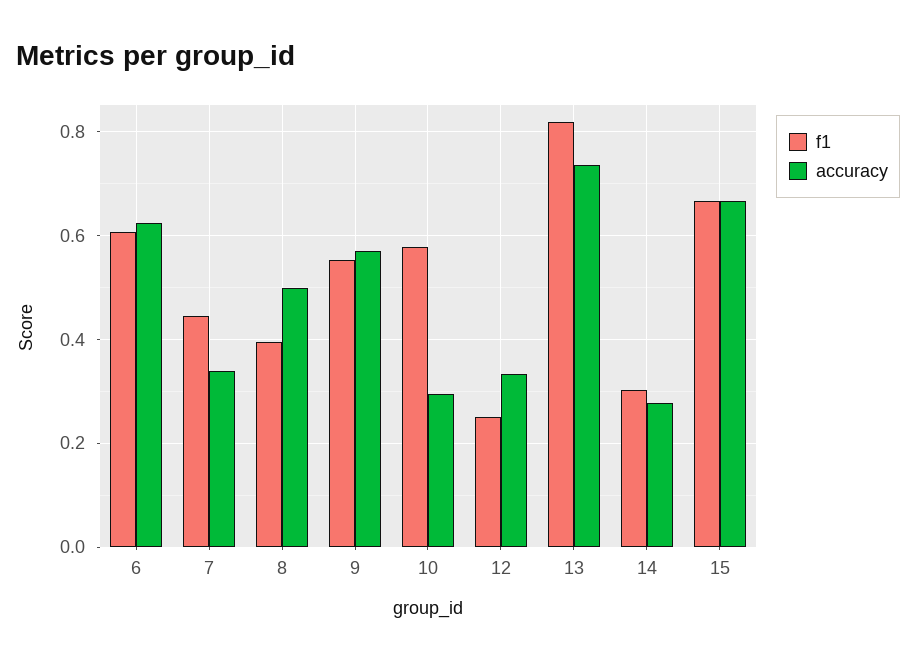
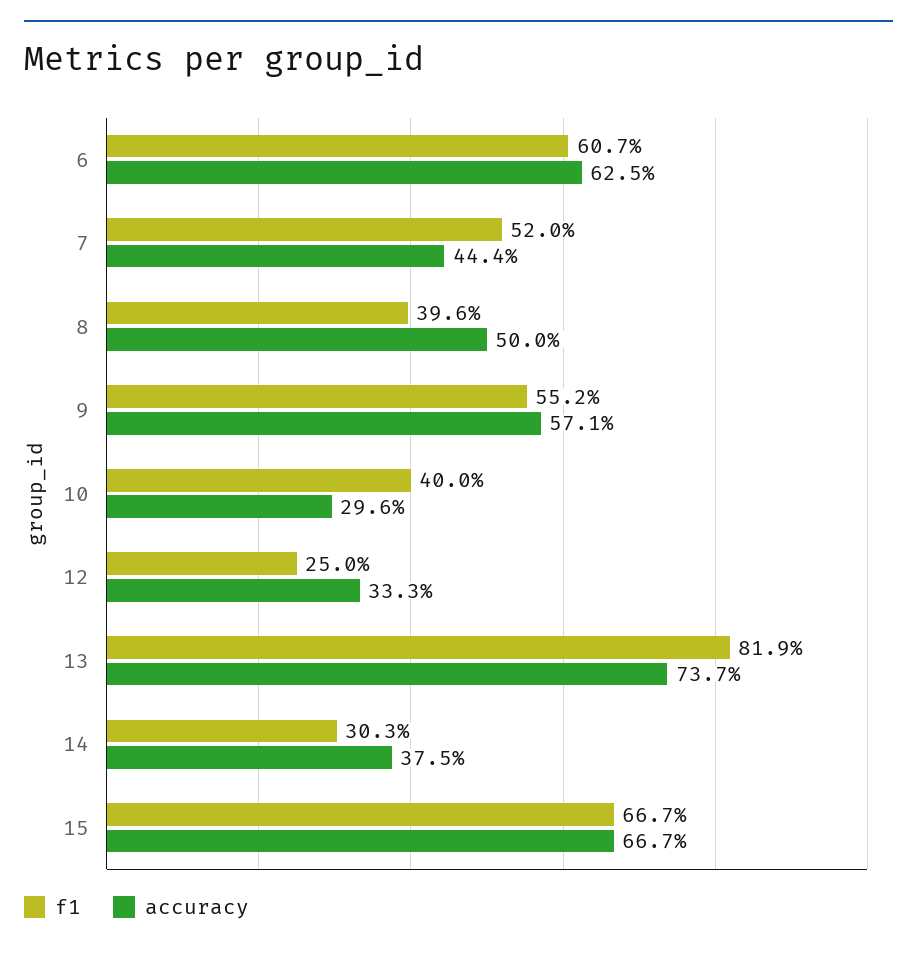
f1, 7: 0.44 -> 0.52
accuracy, 7: 0.34 -> 0.444
f1, 10: 0.58 -> 0.4
accuracy, 14: 0.28 -> 0.375

